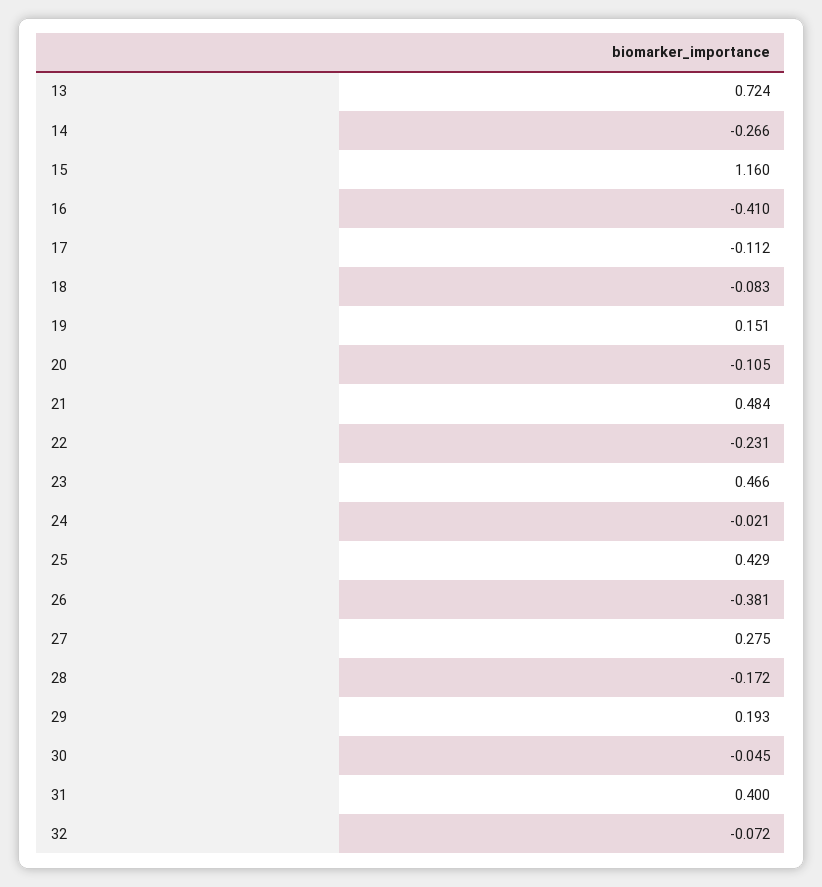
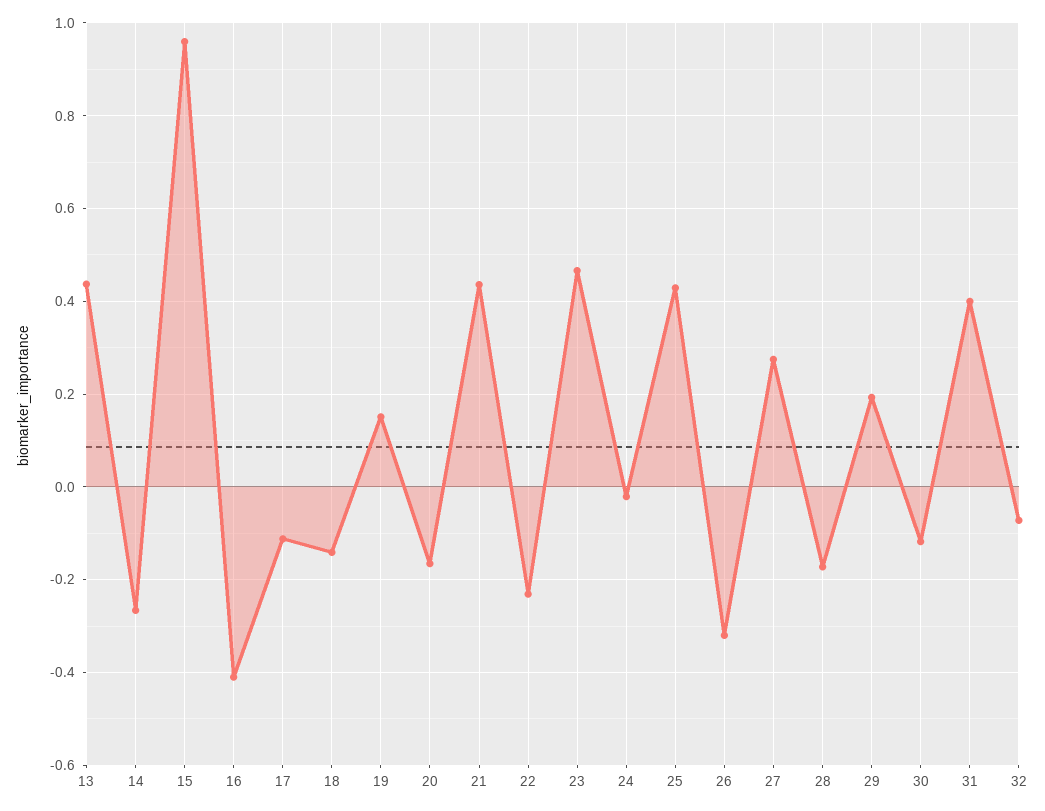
13: 0.724 -> 0.44
15: 1.16 -> 0.96
18: -0.083 -> -0.14
20: -0.105 -> -0.16
21: 0.484 -> 0.44
26: -0.381 -> -0.32
30: -0.045 -> -0.12

